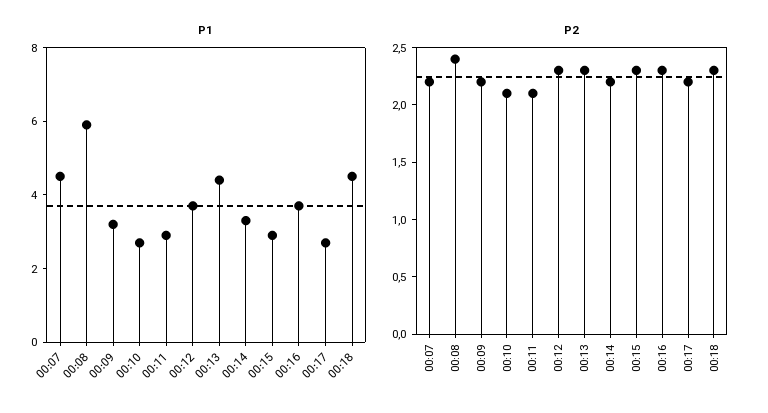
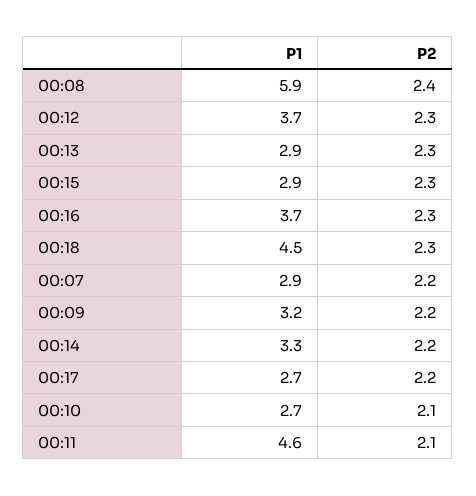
P1, 00:07: 4.5 -> 2.9
P1, 00:11: 3 -> 4.6
P1, 00:13: 4.5 -> 2.9

